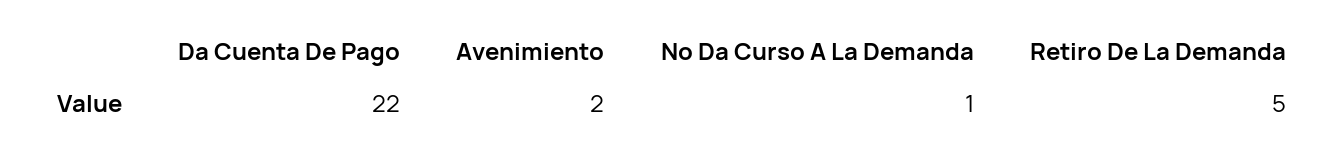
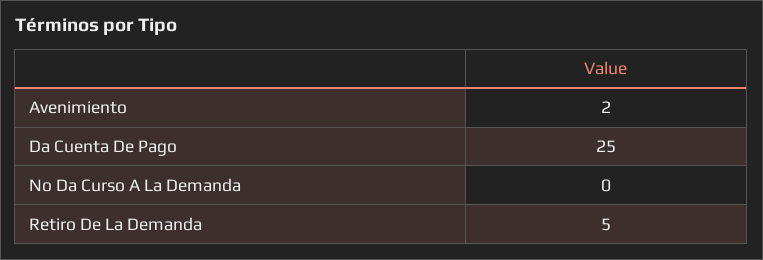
Da Cuenta De Pago: 22 -> 25
No Da Curso A La Demanda: 1 -> 0

